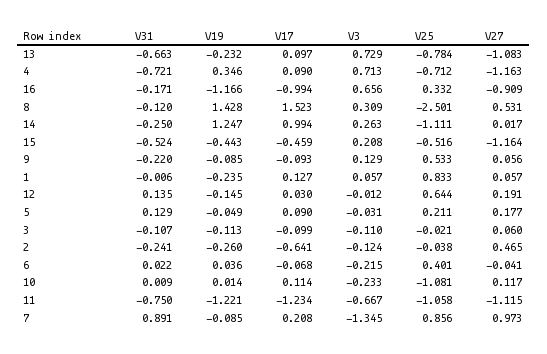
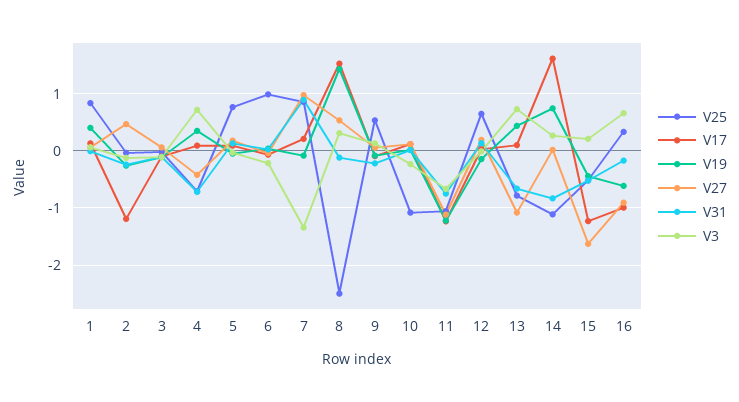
V19, 13: -0.232 -> 0.4
V27, 4: -1.163 -> -0.4
V19, 16: -1.166 -> -0.6
V31, 14: -0.25 -> -0.8
V19, 14: 1.247 -> 0.8
V17, 14: 0.994 -> 1.6
V17, 15: -0.459 -> -1.2
V27, 15: -1.164 -> -1.6
V19, 1: -0.235 -> 0.4
V25, 5: 0.211 -> 0.8
V17, 2: -0.641 -> -1.2
V25, 6: 0.401 -> 1

